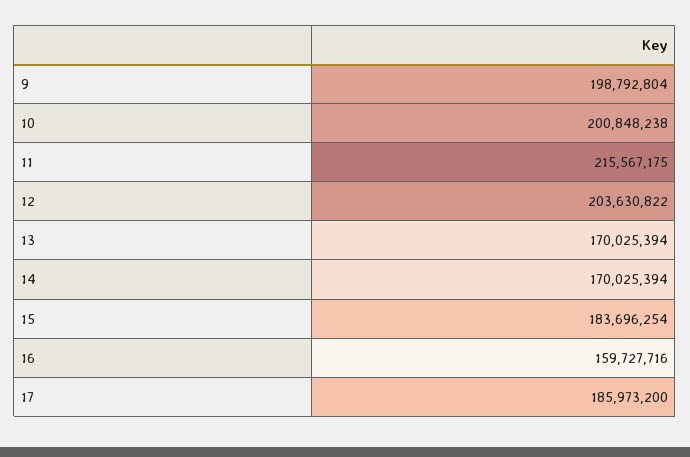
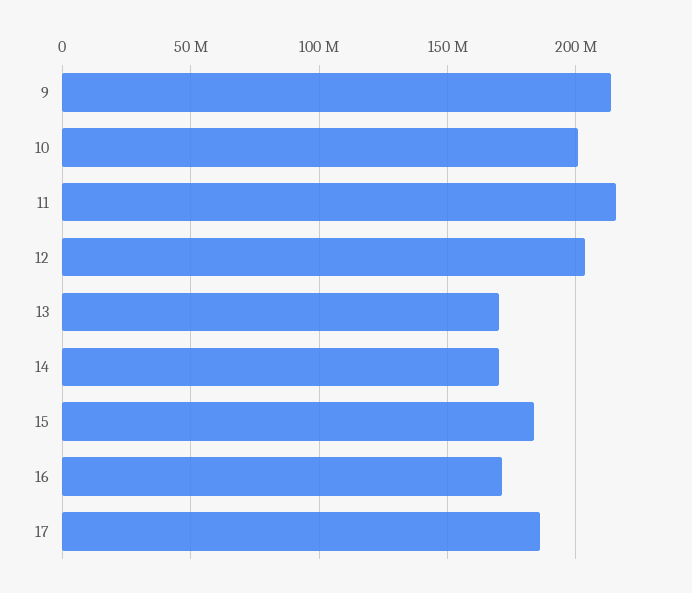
9: 198792804 -> 215000000
16: 159727716 -> 170000000

